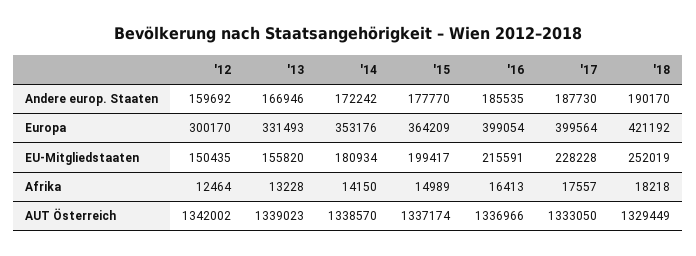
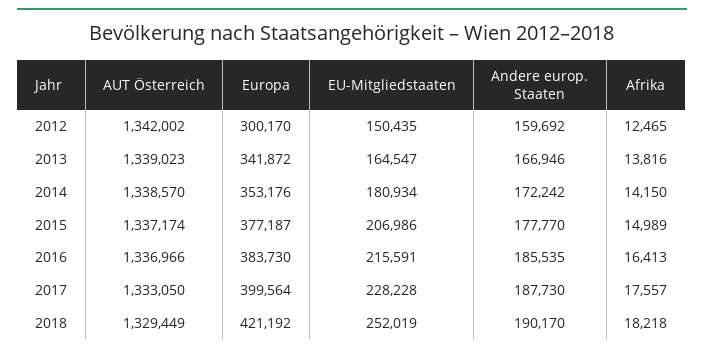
'13, Europa: 331493 -> 341872
'15, Europa: 364209 -> 377187
'16, Europa: 399054 -> 383730
'13, EU-Mitgliedstaaten: 155820 -> 164547
'15, EU-Mitgliedstaaten: 199417 -> 206986
'12, Afrika: 12464 -> 12465
'13, Afrika: 13228 -> 13816

